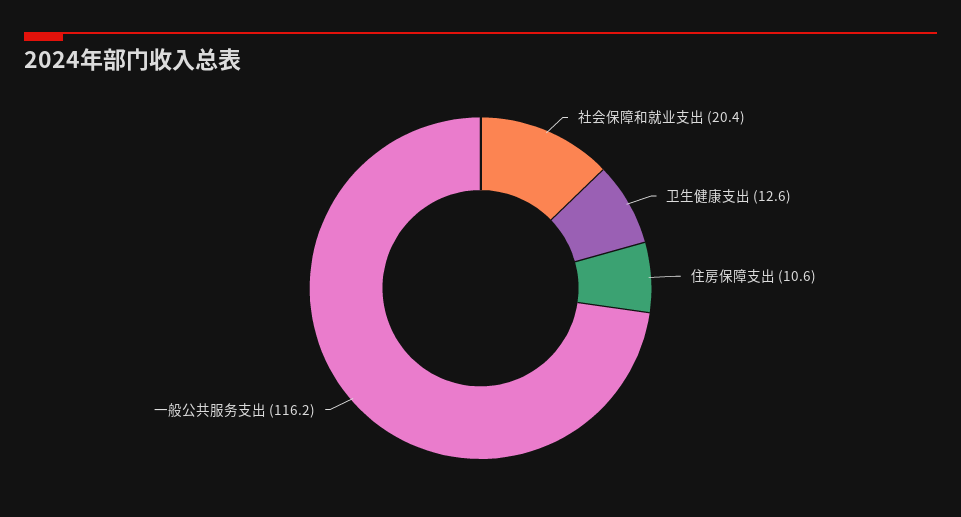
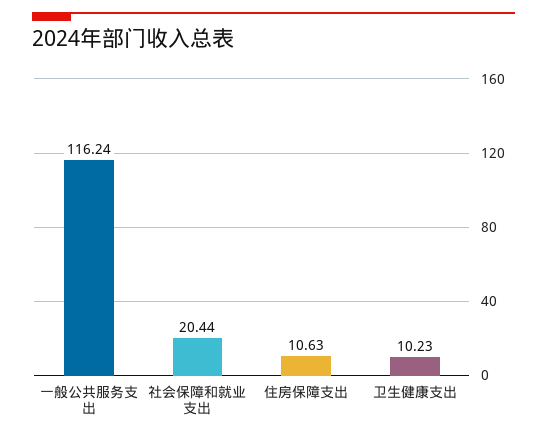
卫生健康支出: 12.6 -> 10.23

